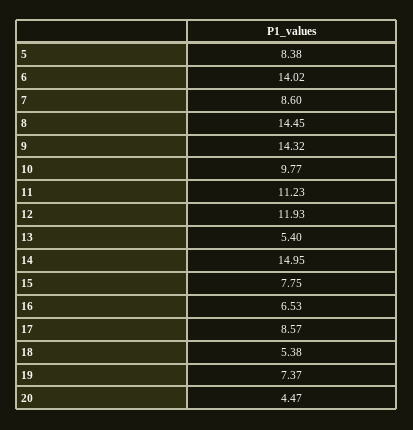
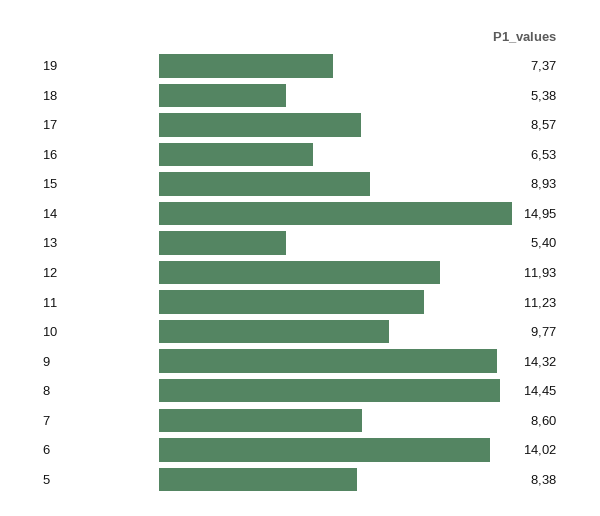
15: 7.75 -> 8.93
20: 4.47 -> none

